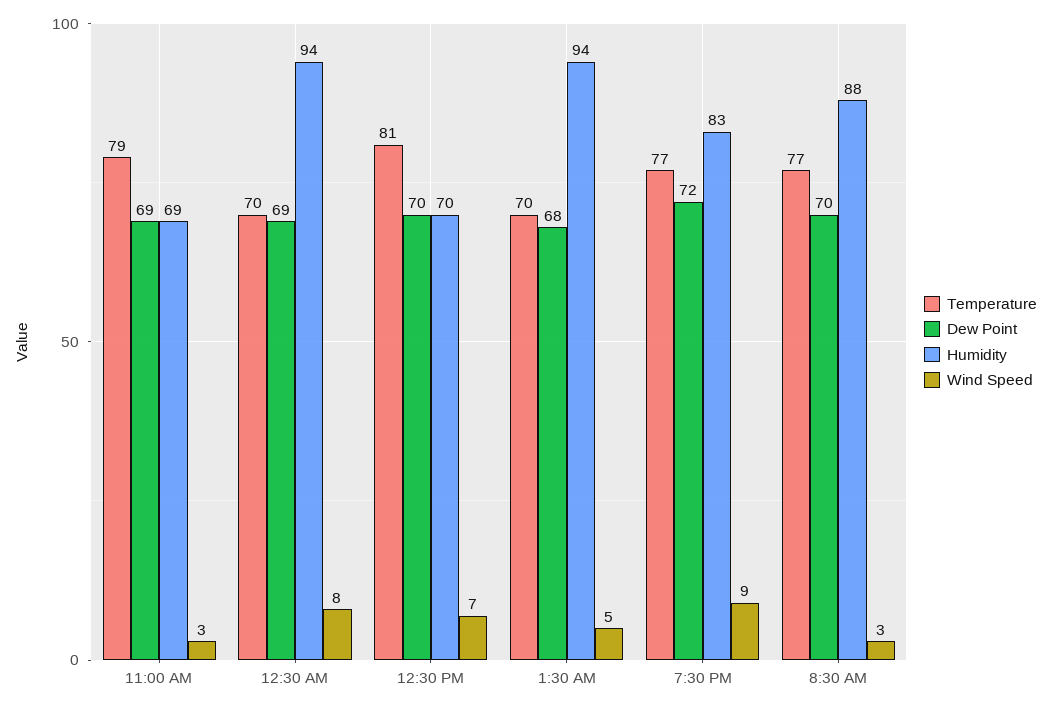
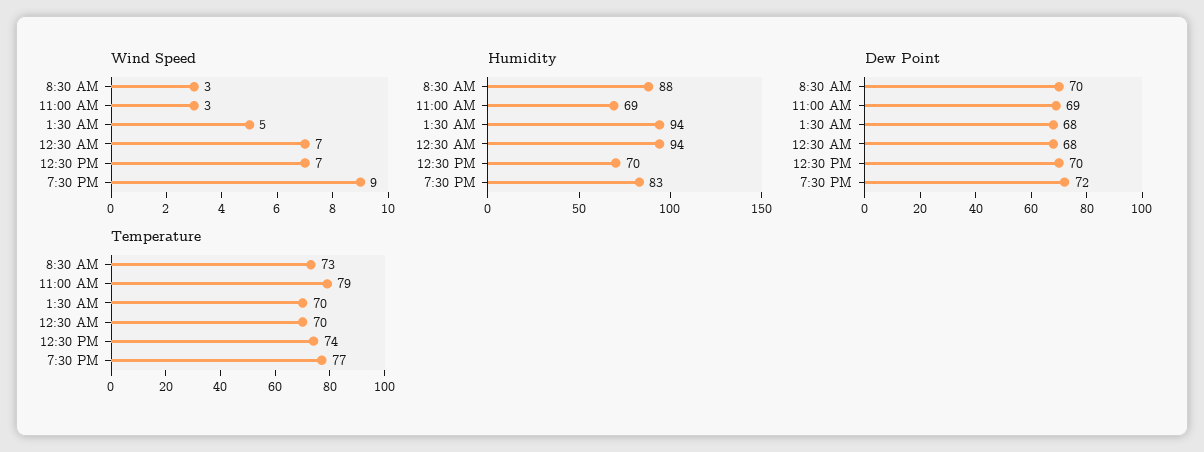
Dew Point, 12:30 AM: 69 -> 68
Wind Speed, 12:30 AM: 8 -> 7
Temperature, 12:30 PM: 81 -> 74
Temperature, 8:30 AM: 77 -> 73

